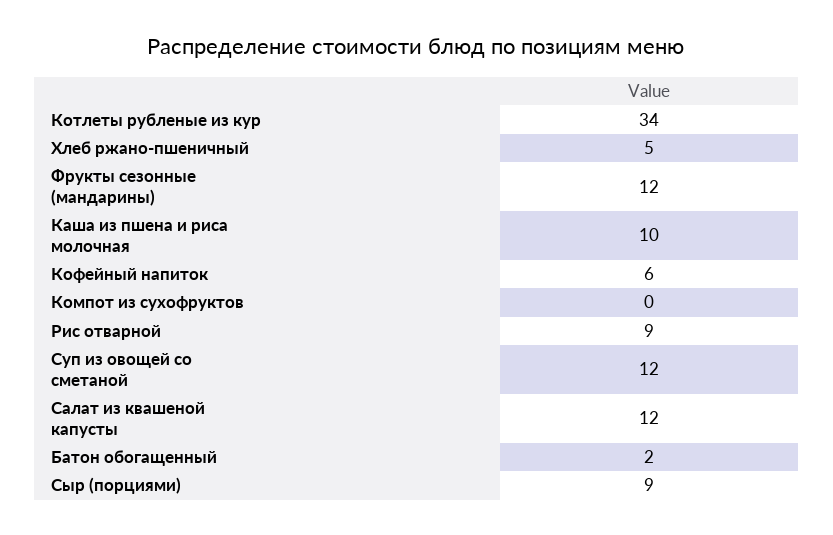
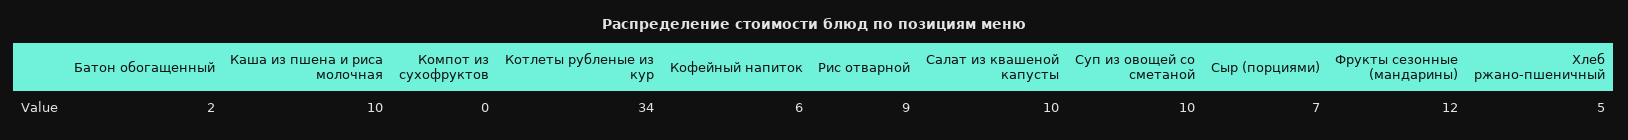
Суп из овощей со сметаной: 12 -> 10
Салат из квашеной капусты: 12 -> 10
Сыр (порциями): 9 -> 7

